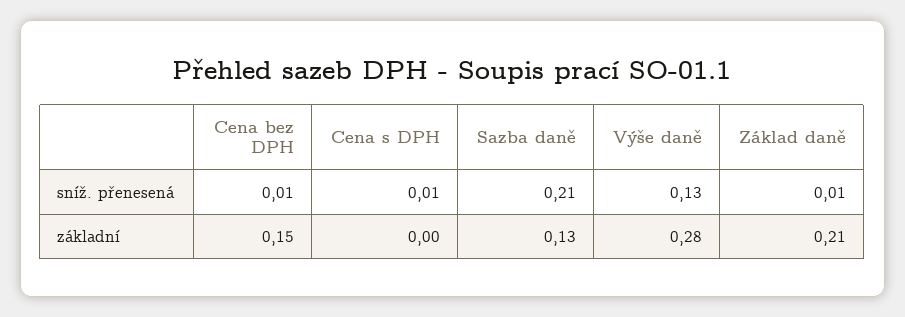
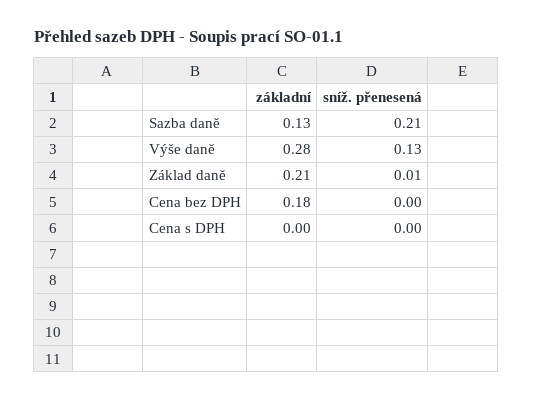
Cena bez DPH, sníž. přenesená: 0.01 -> 0
Cena s DPH, sníž. přenesená: 0.01 -> 0
Cena bez DPH, základní: 0.15 -> 0.18

